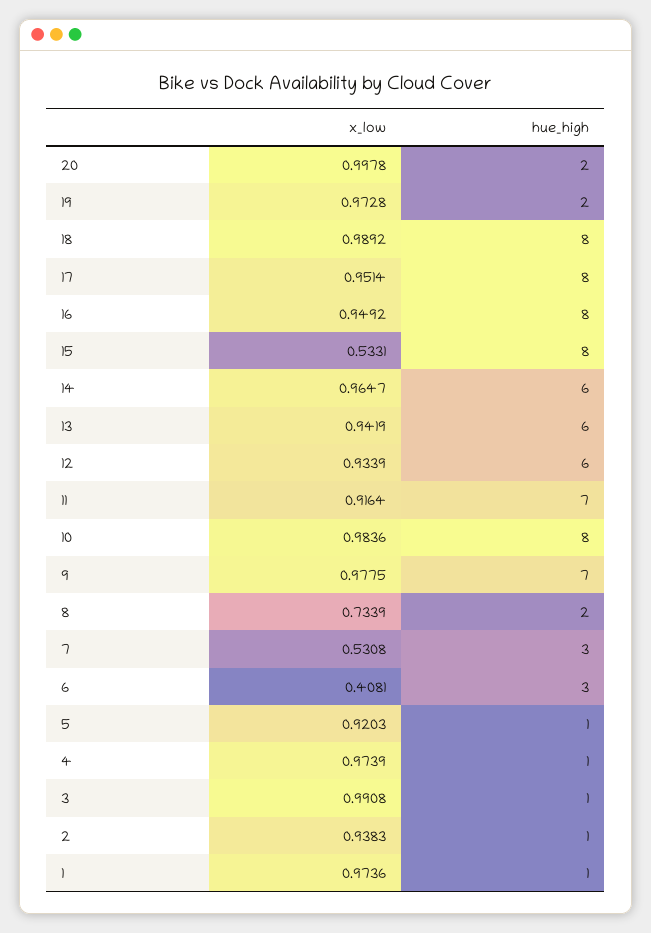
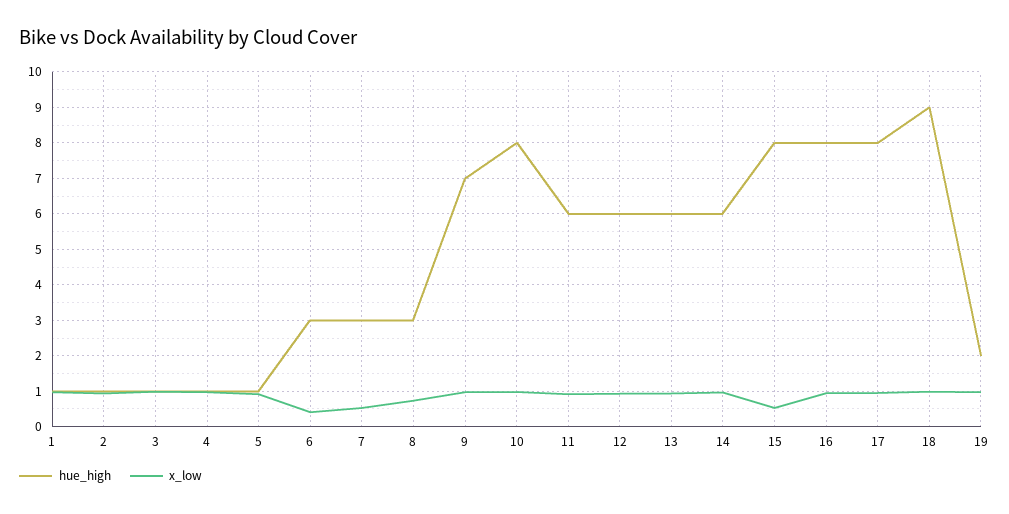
x_low, 20: 0.9978 -> none
hue_high, 20: 2 -> none
hue_high, 18: 8 -> 9
hue_high, 11: 7 -> 6
hue_high, 8: 2 -> 3

